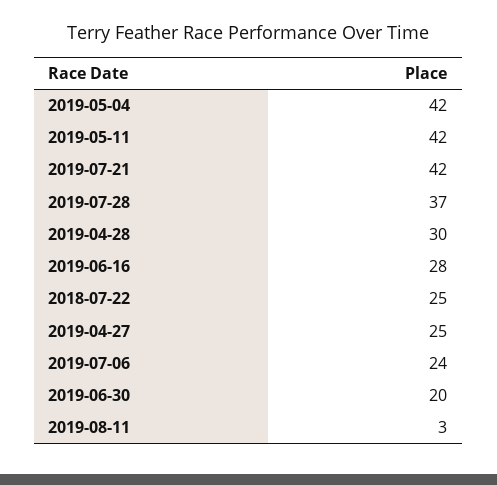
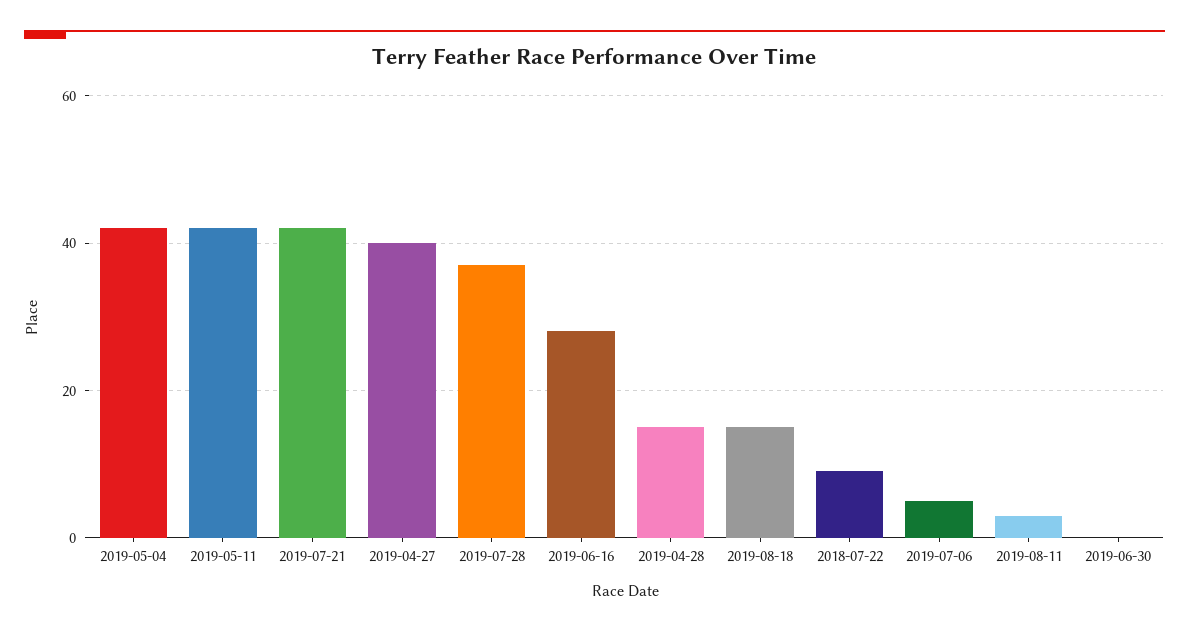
2019-04-28: 30 -> 15
2018-07-22: 25 -> 10
2019-04-27: 25 -> 40
2019-07-06: 24 -> 5
2019-06-30: 20 -> 0
2019-08-18: none -> 15

